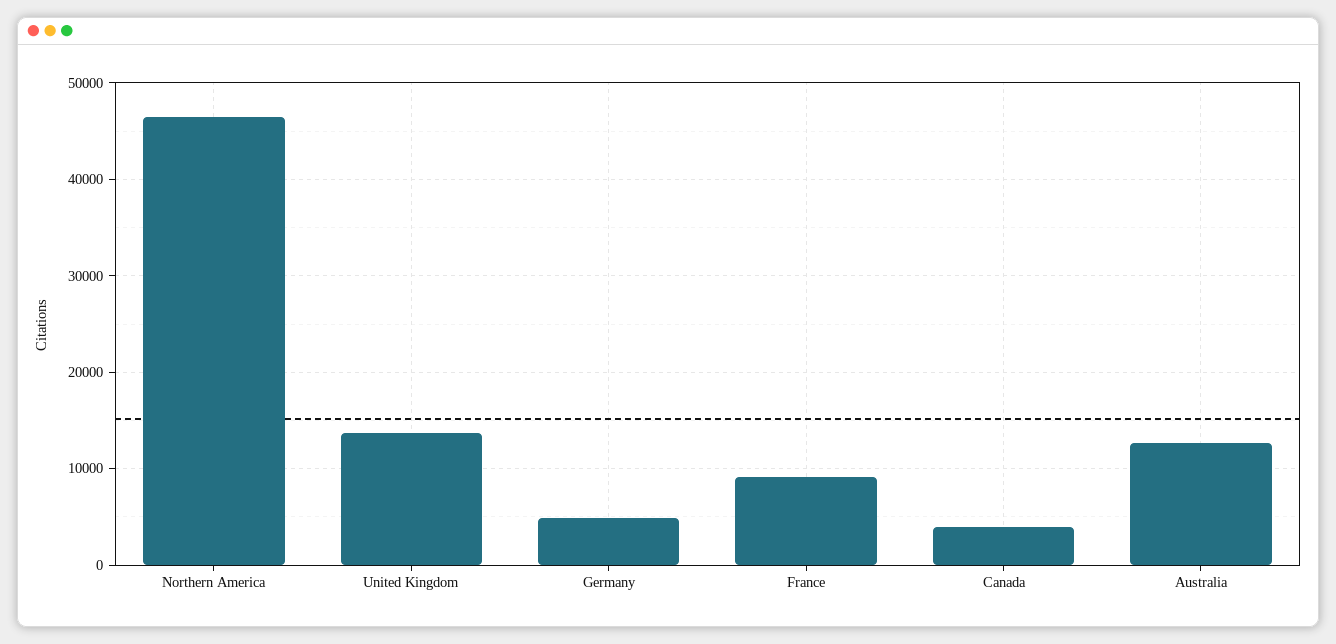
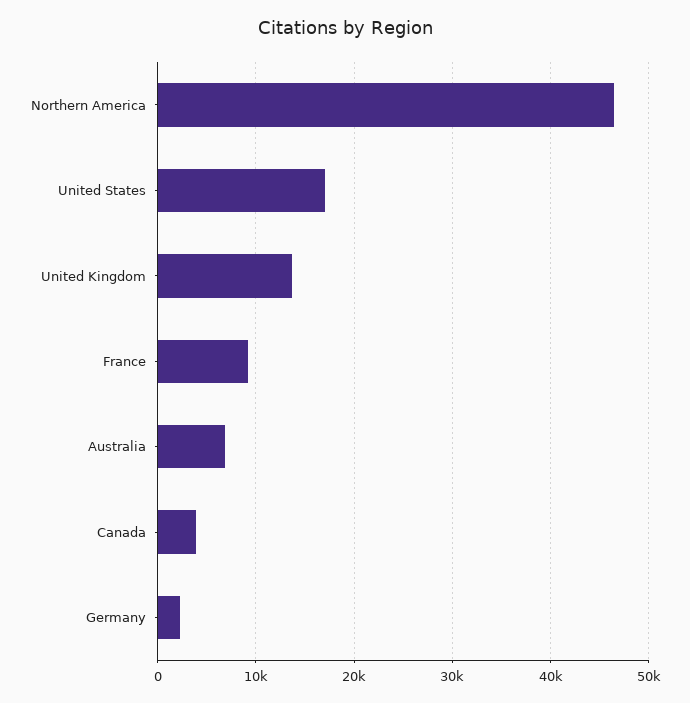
Germany: 5000 -> 2000
Australia: 13000 -> 7000
United States: none -> 17000

